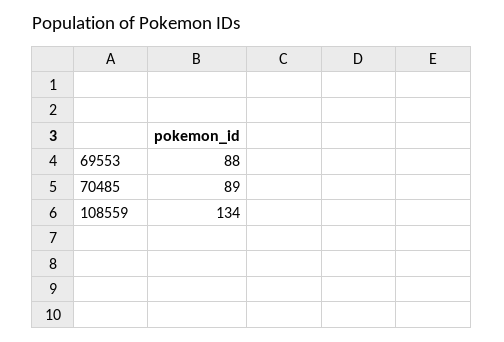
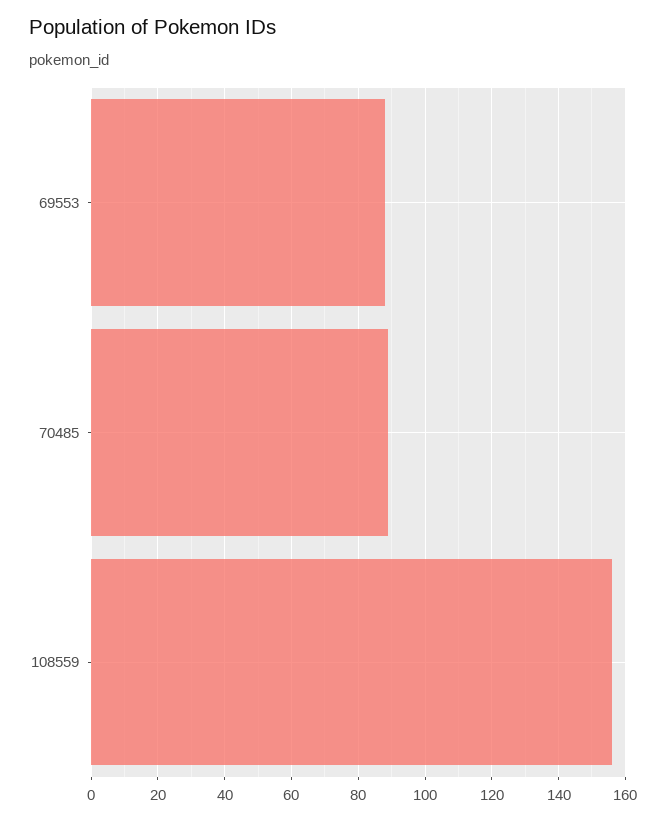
108559: 134 -> 155

